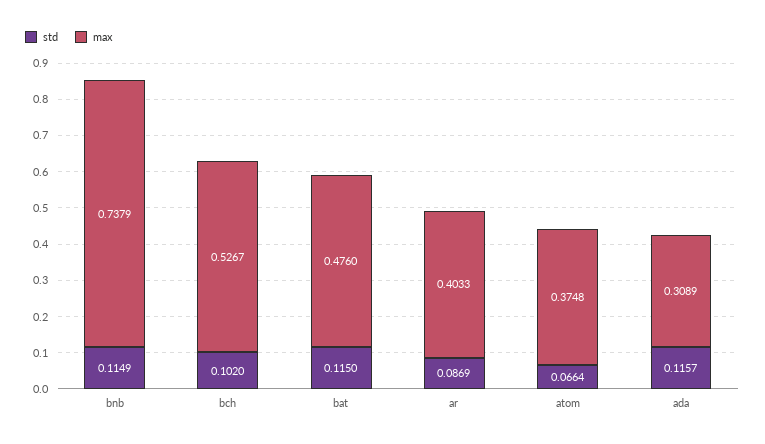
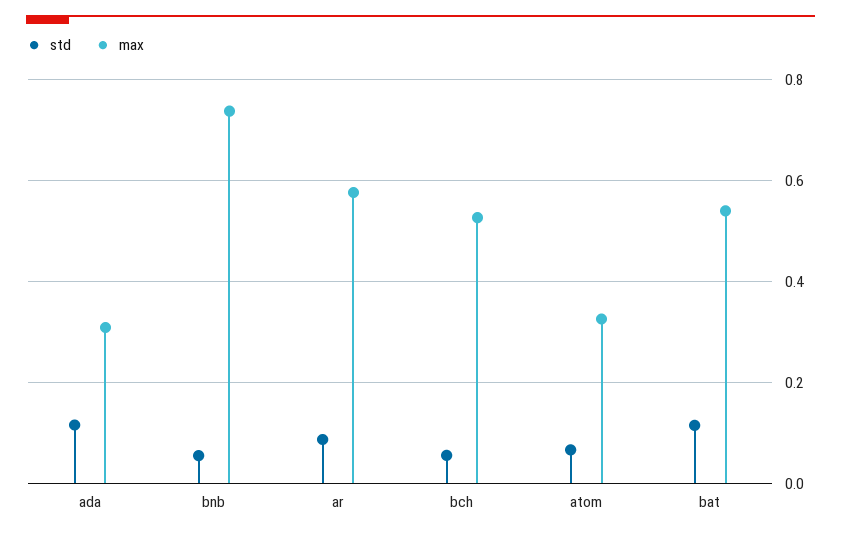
std, bnb: 0.1149 -> 0.06
std, bch: 0.102 -> 0.06
max, bat: 0.476 -> 0.54
max, ar: 0.4033 -> 0.58
max, atom: 0.3748 -> 0.32

